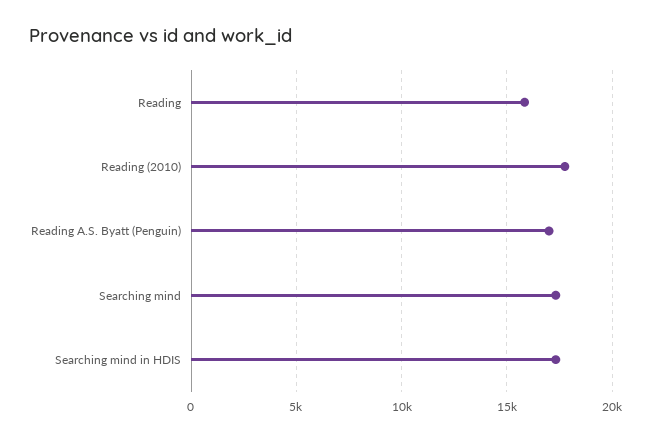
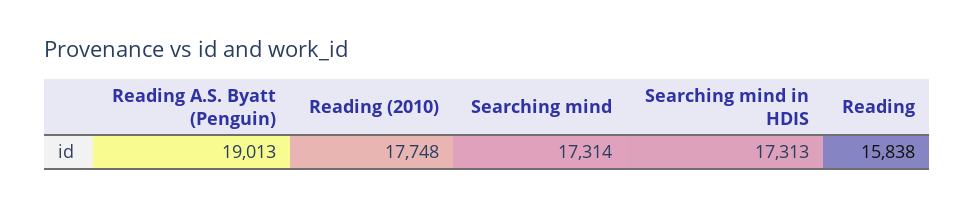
Reading A.S. Byatt (Penguin): 17000 -> 19013

